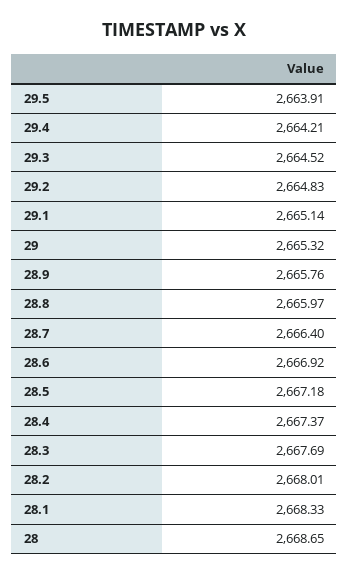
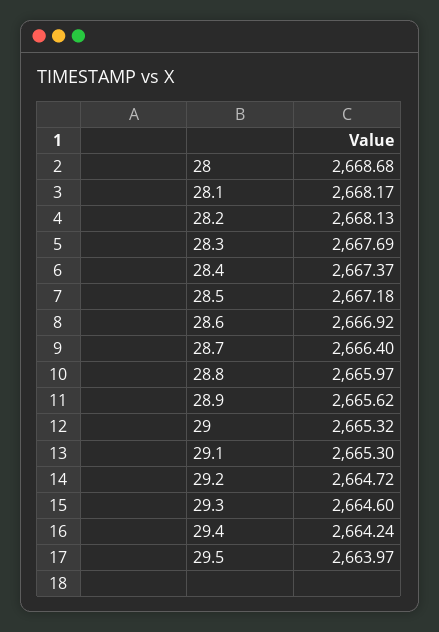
29.5: 2663.91 -> 2663.97
29.4: 2664.21 -> 2664.24
29.3: 2664.52 -> 2664.6
29.2: 2664.83 -> 2664.72
29.1: 2665.14 -> 2665.3
28.9: 2665.76 -> 2665.62
28.2: 2668.01 -> 2668.13
28.1: 2668.33 -> 2668.17
28: 2668.65 -> 2668.68

